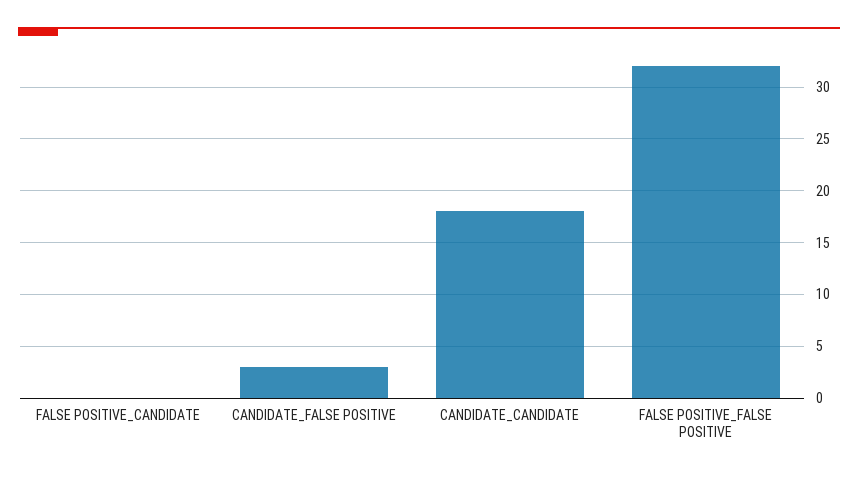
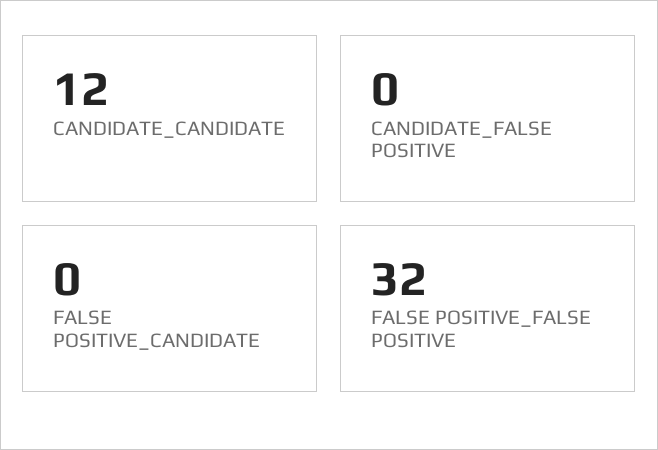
CANDIDATE_FALSE POSITIVE: 3 -> 0
CANDIDATE_CANDIDATE: 18 -> 12

